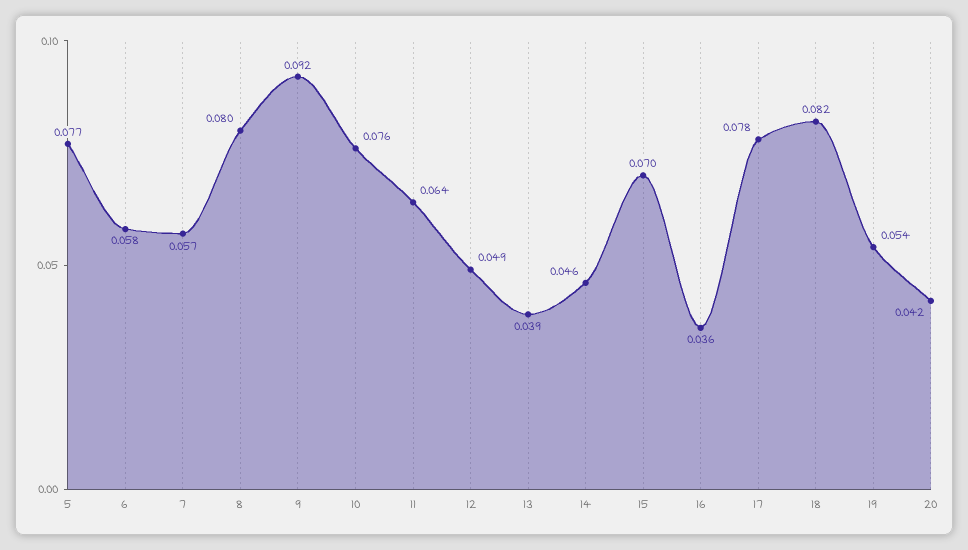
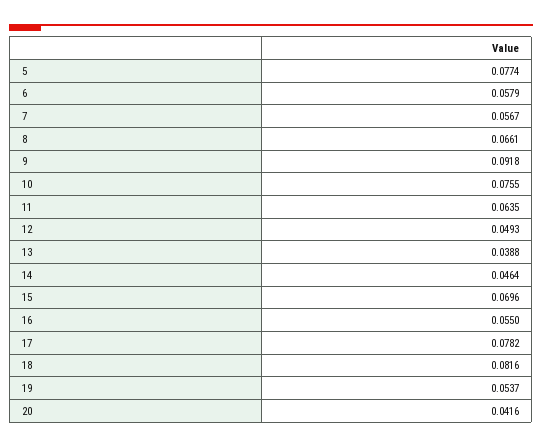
8: 0.08 -> 0.0661
16: 0.036 -> 0.055

